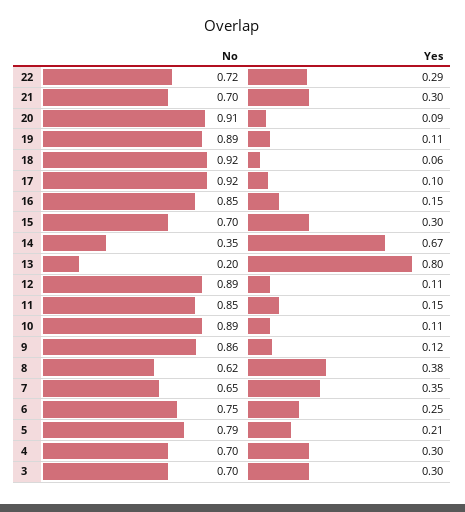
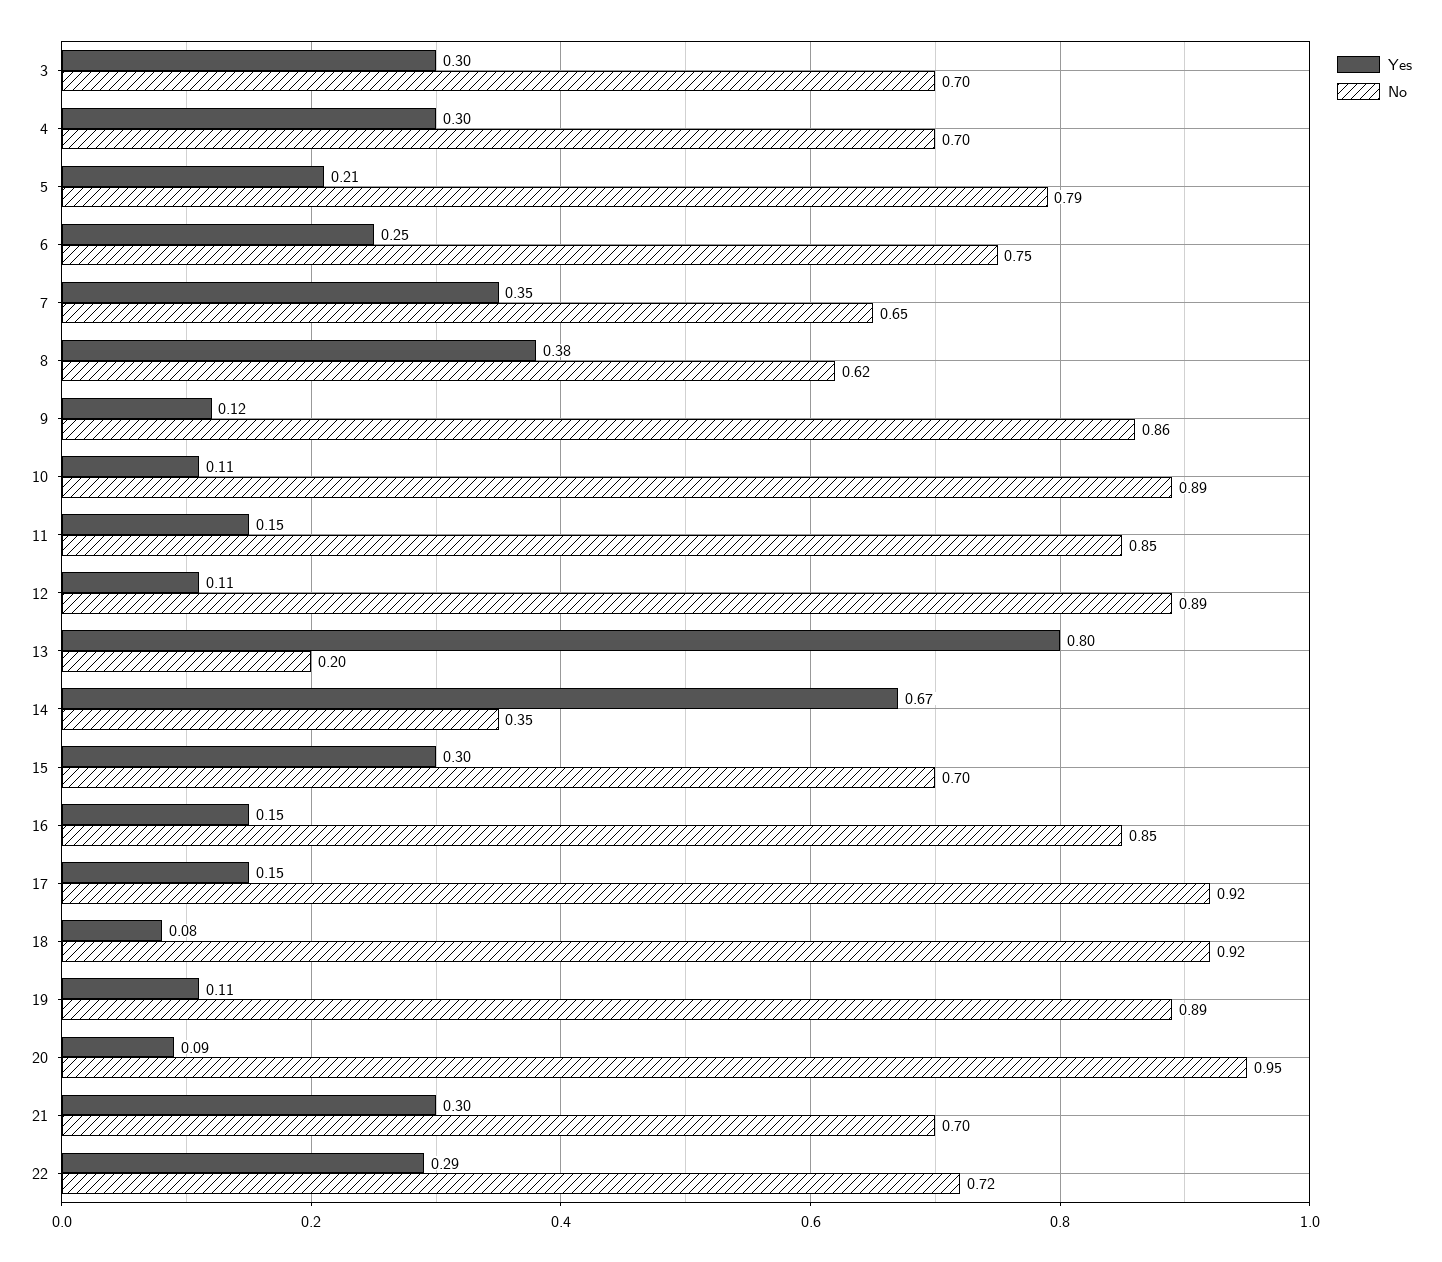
No, 20: 0.91 -> 0.95
Yes, 18: 0.06 -> 0.08
Yes, 17: 0.1 -> 0.15

